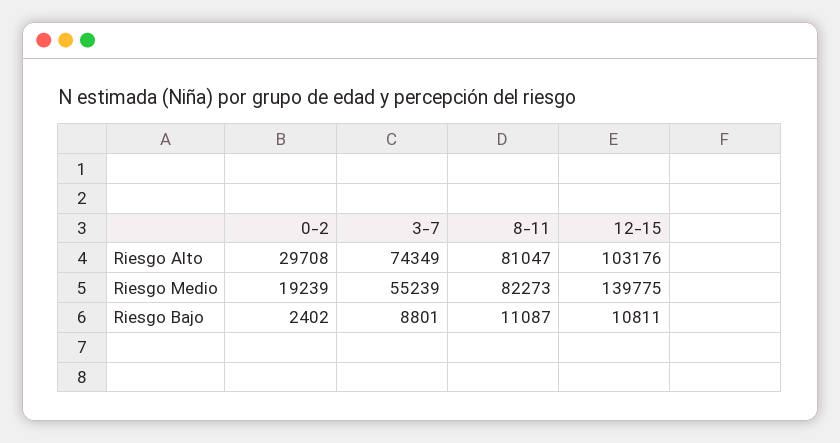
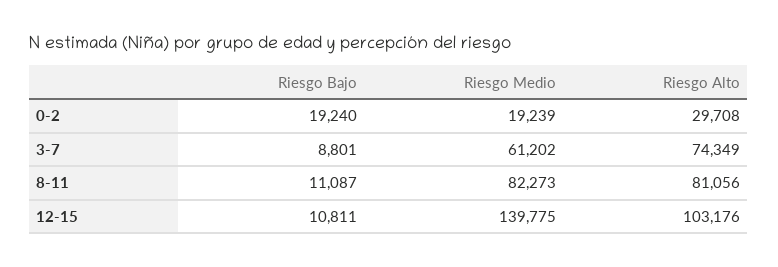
8-11, Riesgo Alto: 81047 -> 81056
3-7, Riesgo Medio: 55239 -> 61202
0-2, Riesgo Bajo: 2402 -> 19240

